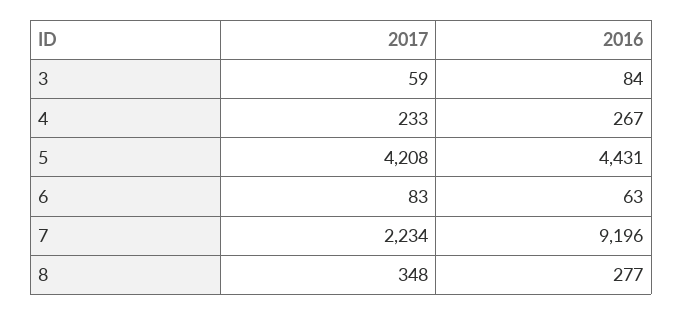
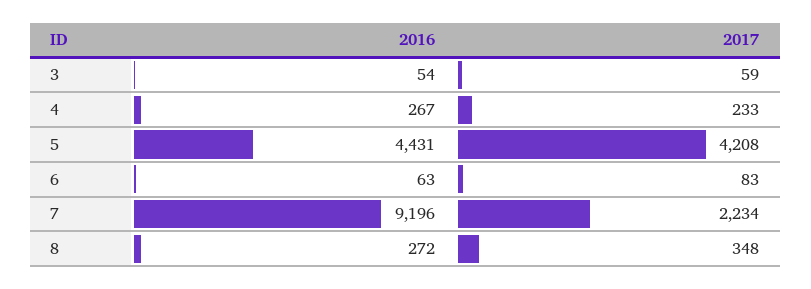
2016, 3: 84 -> 54
2016, 8: 277 -> 272

